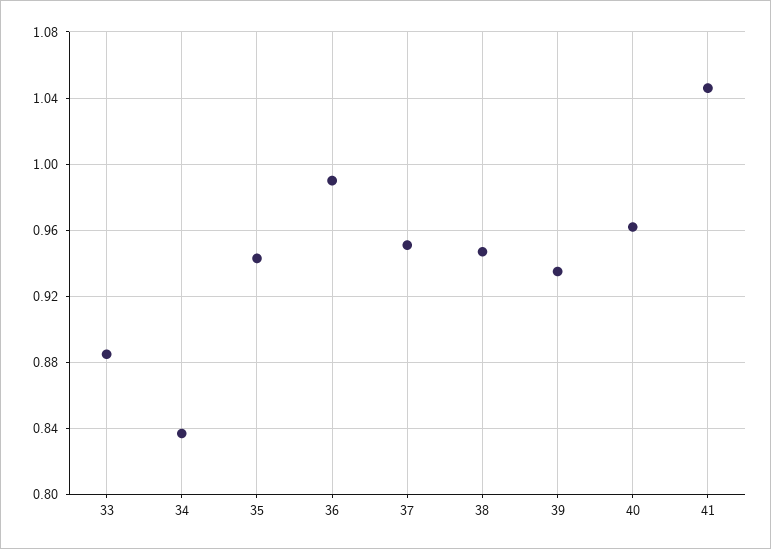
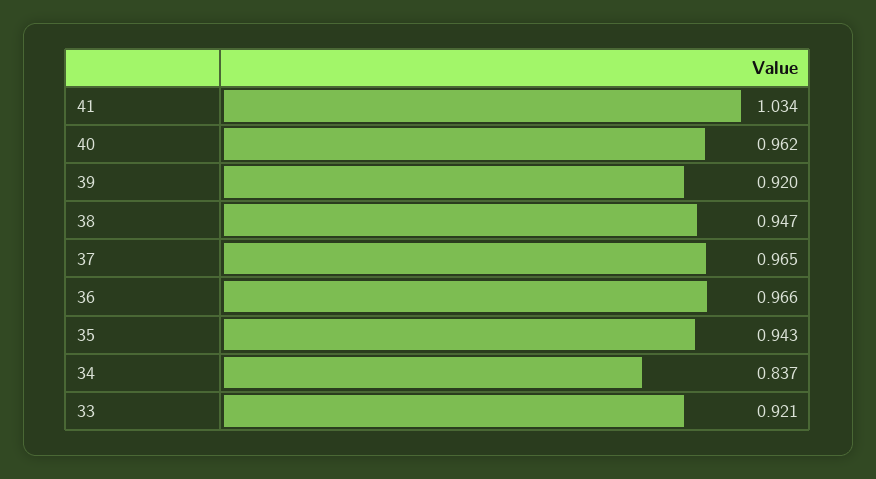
33: 0.885 -> 0.921
36: 0.99 -> 0.966
37: 0.95 -> 0.965
39: 0.935 -> 0.92
41: 1.045 -> 1.034

